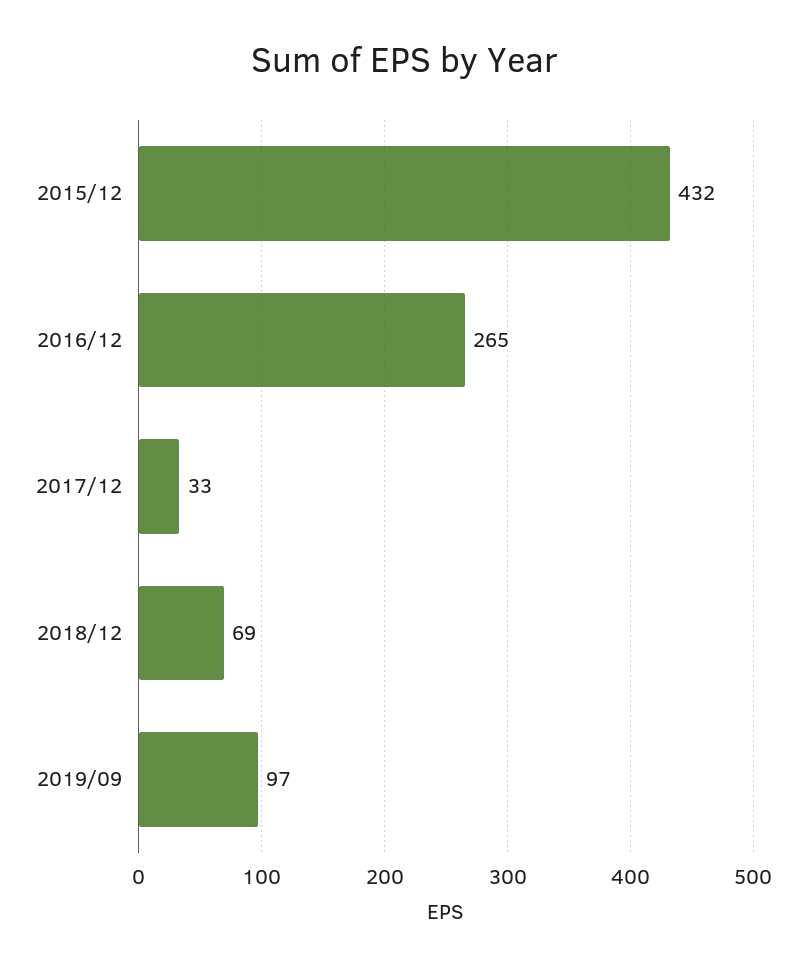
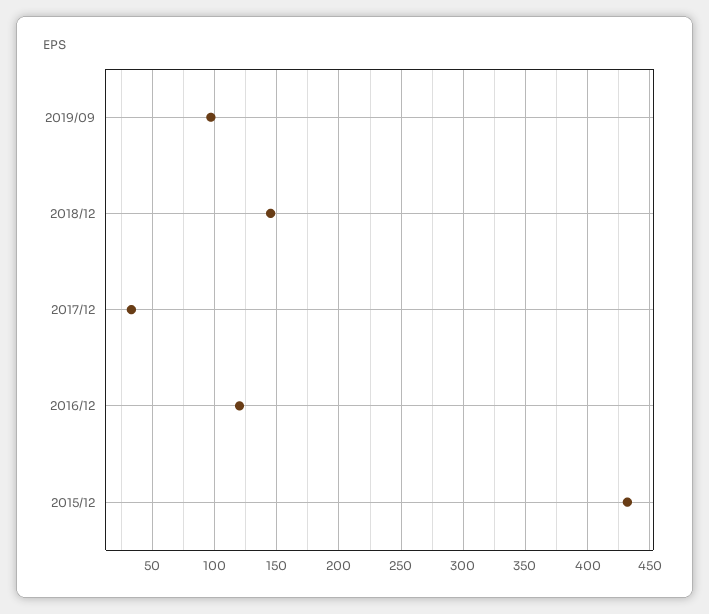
2016/12: 265 -> 120
2018/12: 69 -> 145

